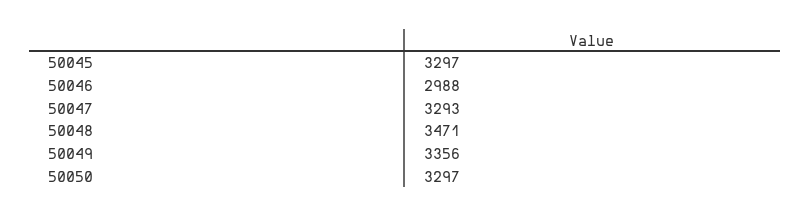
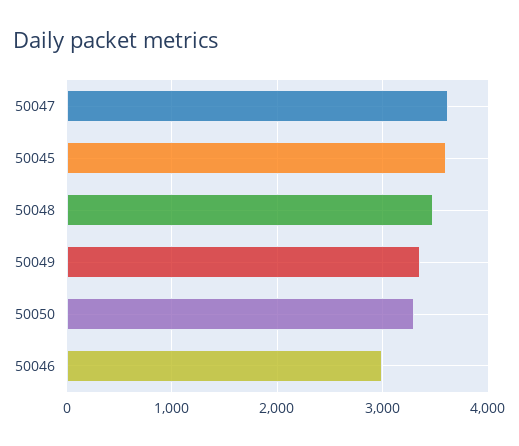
50045: 3297 -> 3600
50047: 3293 -> 3600

